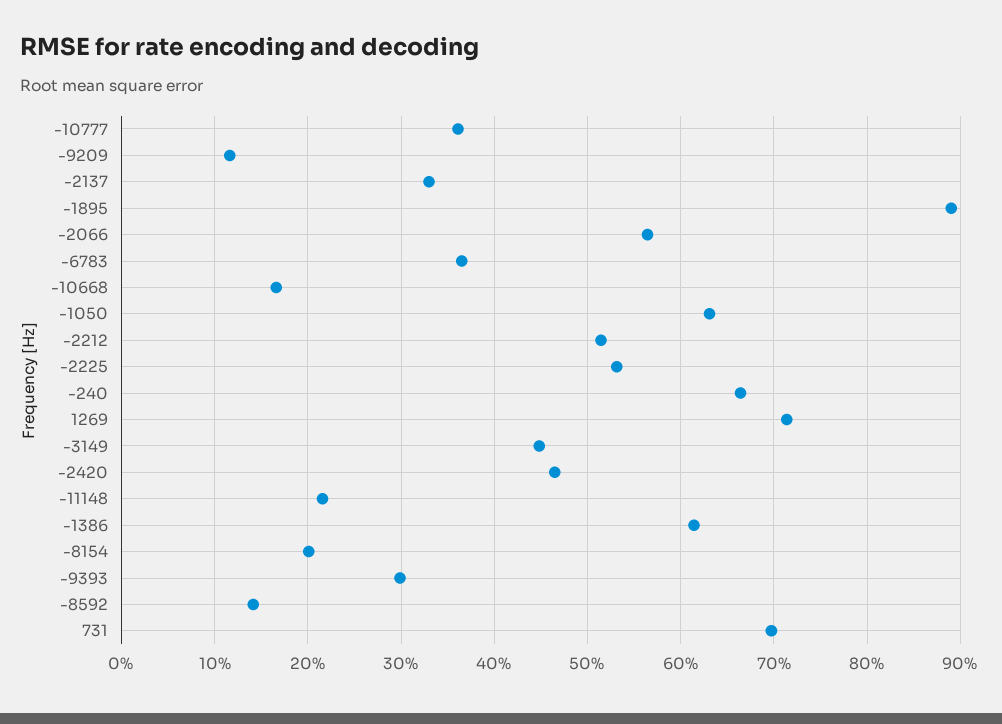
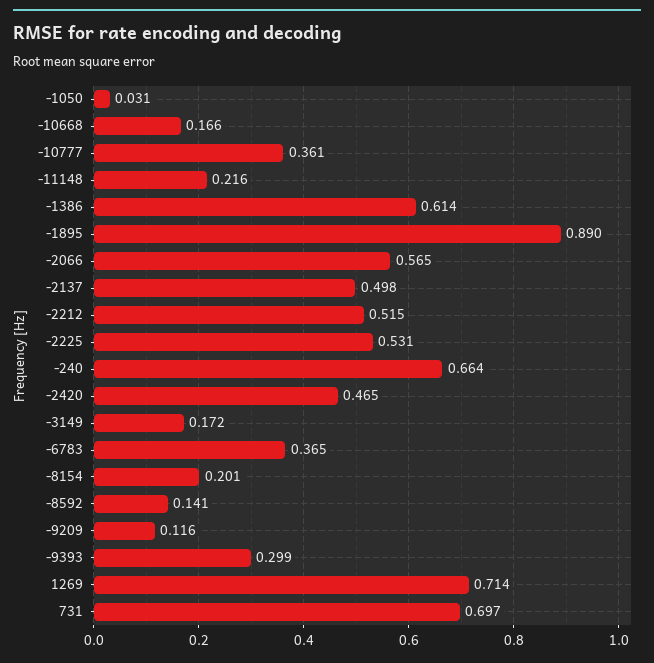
-2137: 0.33 -> 0.498
-1050: 0.63 -> 0.031
-3149: 0.45 -> 0.172

